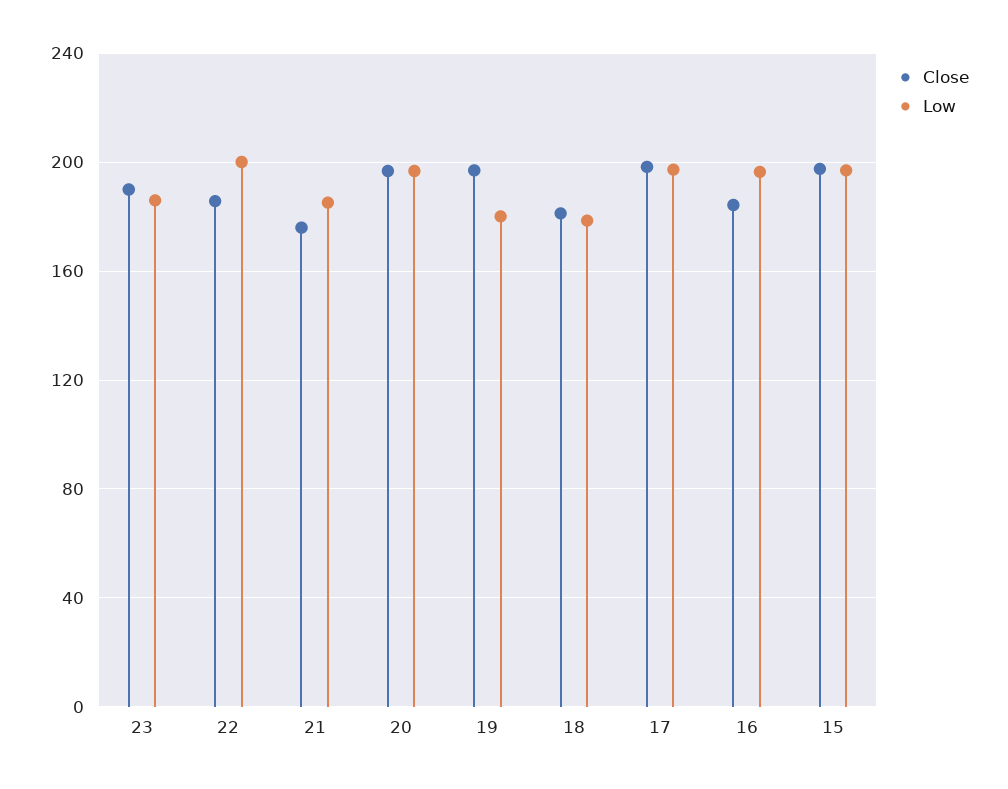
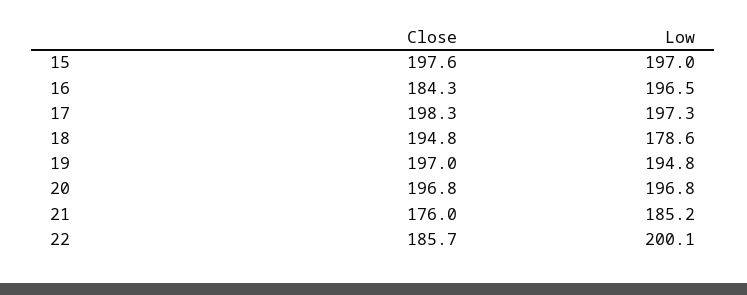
Close, 23: 190 -> none
Low, 23: 185 -> none
Low, 19: 180 -> 194.8
Close, 18: 180 -> 194.8

